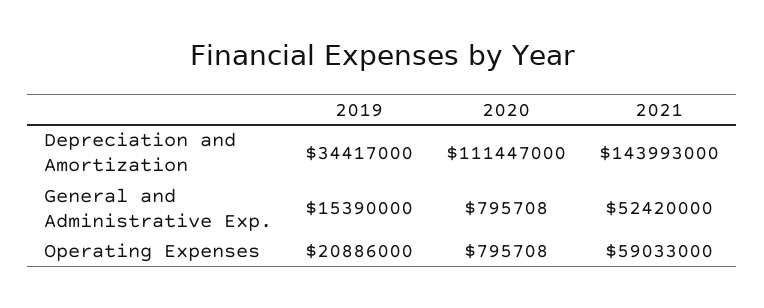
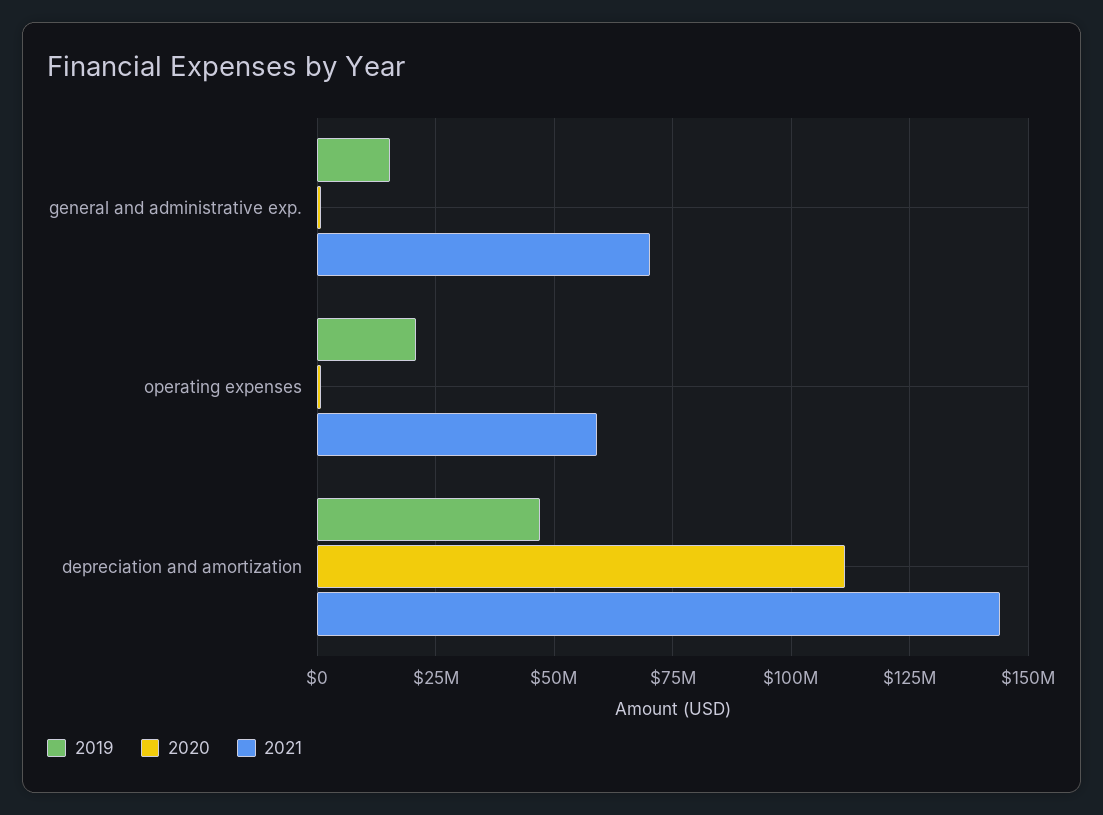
2019, Depreciation and Amortization: 34417000 -> 47500000
2021, General and Administrative Exp.: 52420000 -> 70000000

